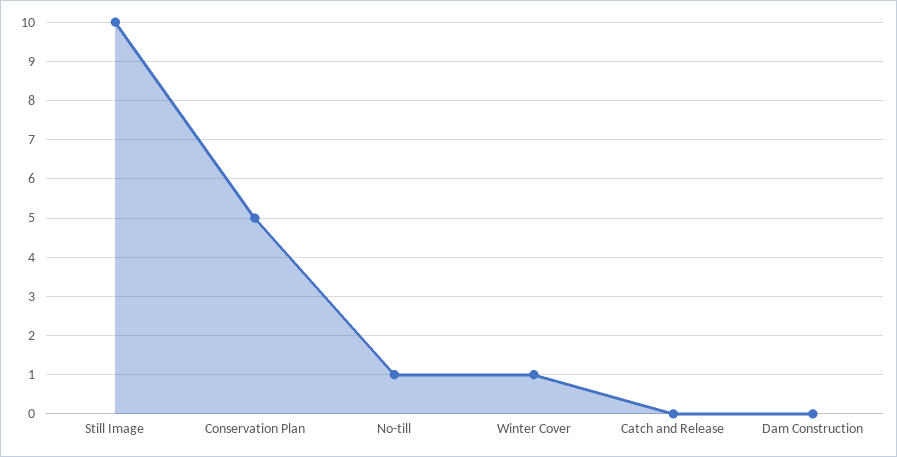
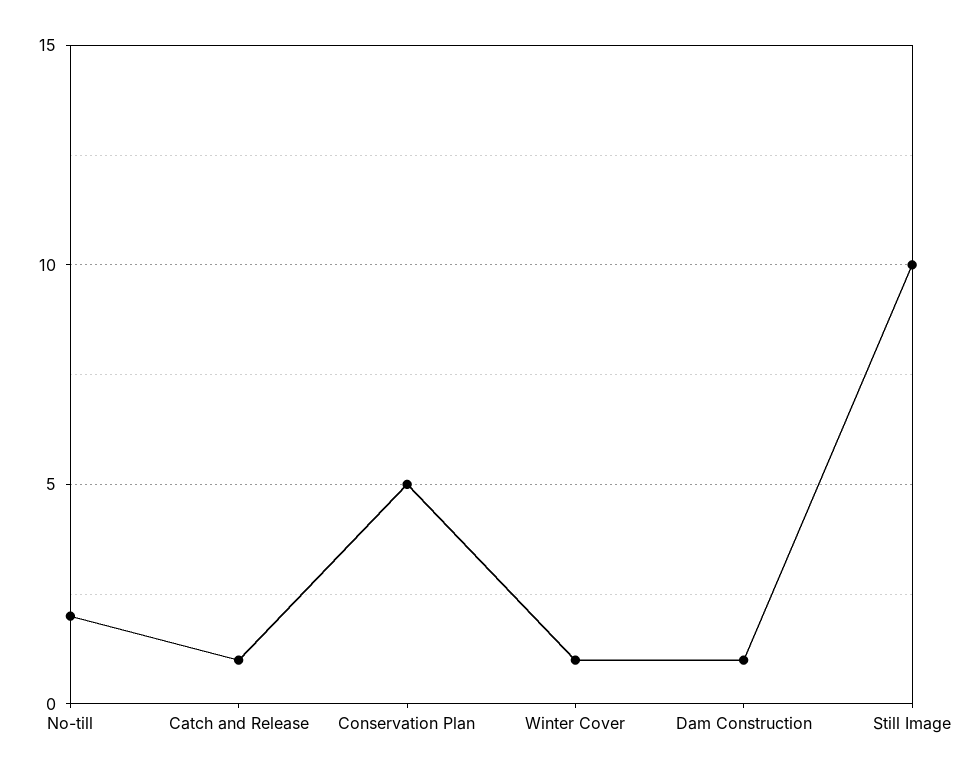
No-till: 1 -> 2
Catch and Release: 0 -> 1
Dam Construction: 0 -> 1

